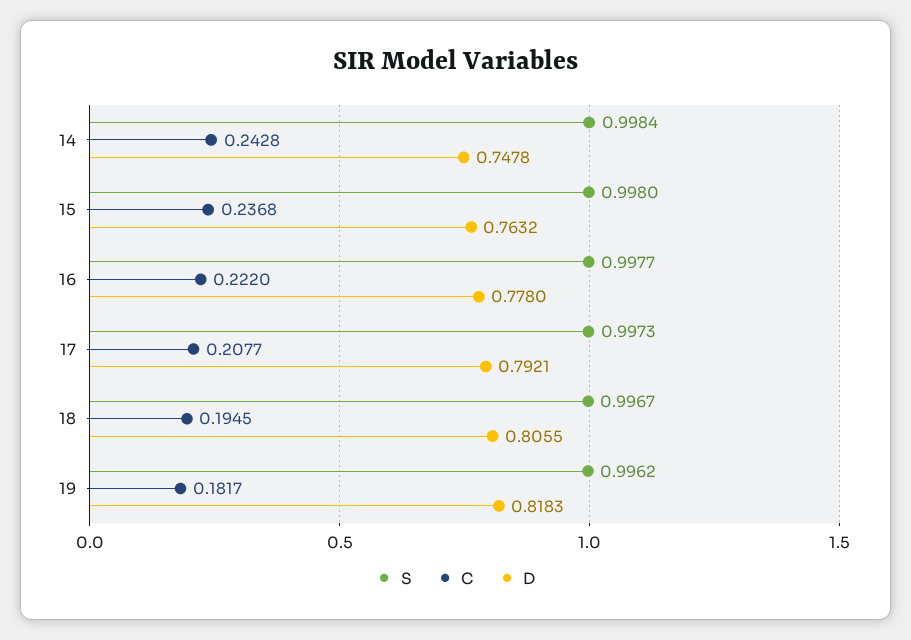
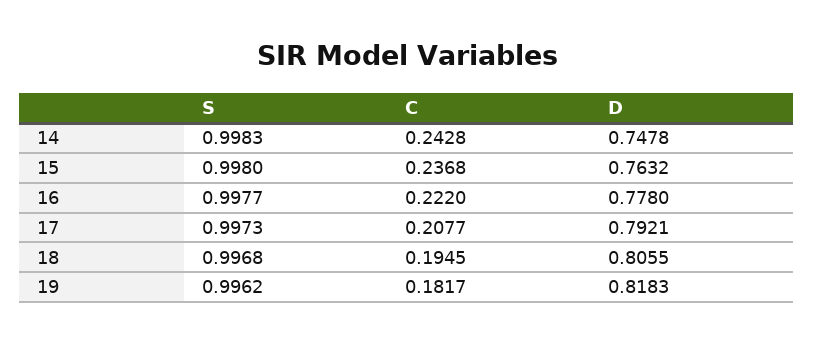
S, 14: 0.9984 -> 0.9983
S, 18: 0.9967 -> 0.9968

